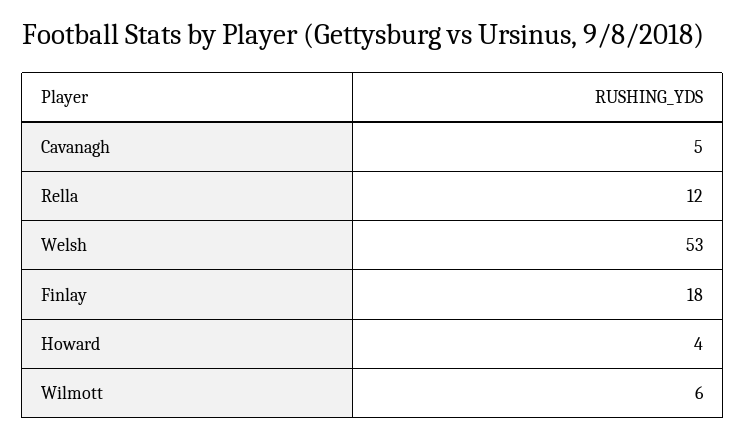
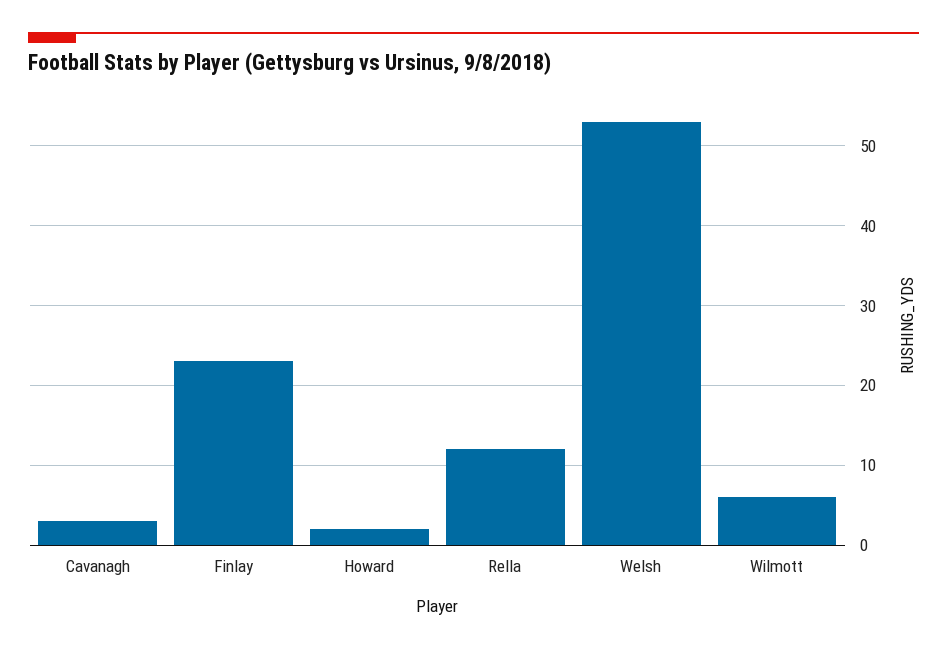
Cavanagh: 5 -> 3
Finlay: 18 -> 23
Howard: 4 -> 2

